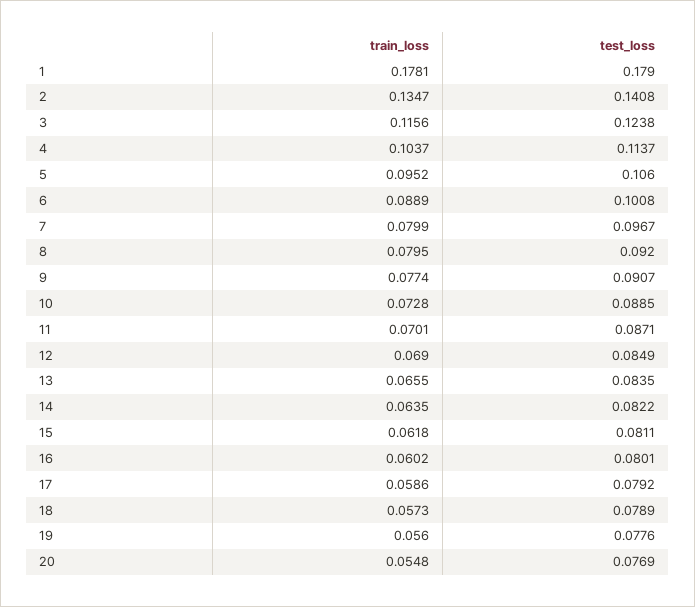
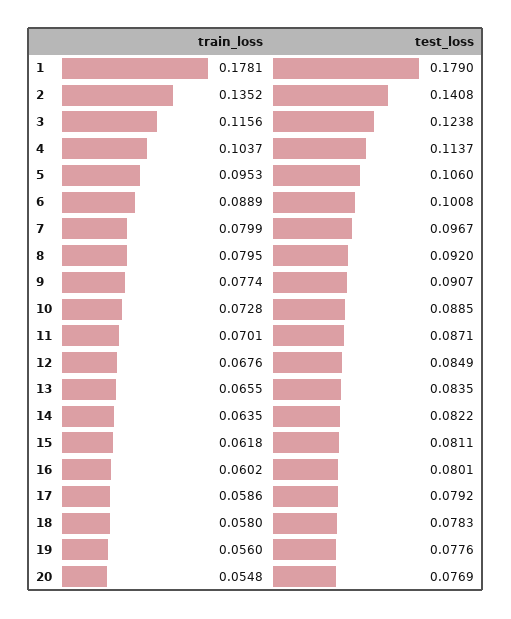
train_loss, 2: 0.1347 -> 0.1352
train_loss, 5: 0.0952 -> 0.0953
train_loss, 12: 0.069 -> 0.0676
train_loss, 18: 0.0573 -> 0.058
test_loss, 18: 0.0789 -> 0.0783

